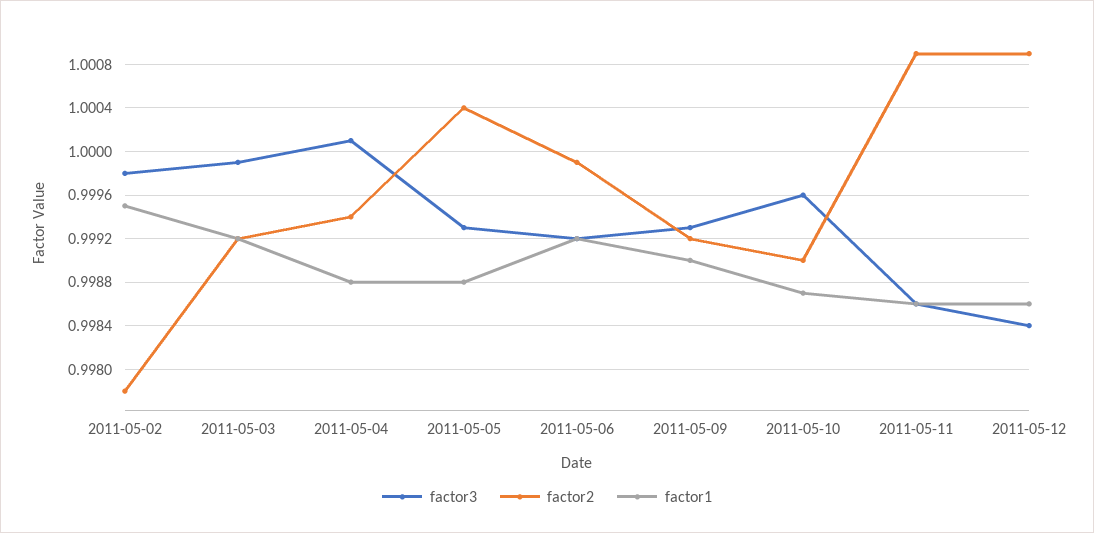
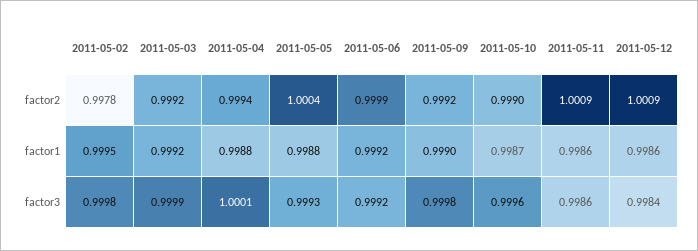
factor3, 2011-05-09: 0.9993 -> 0.9998

